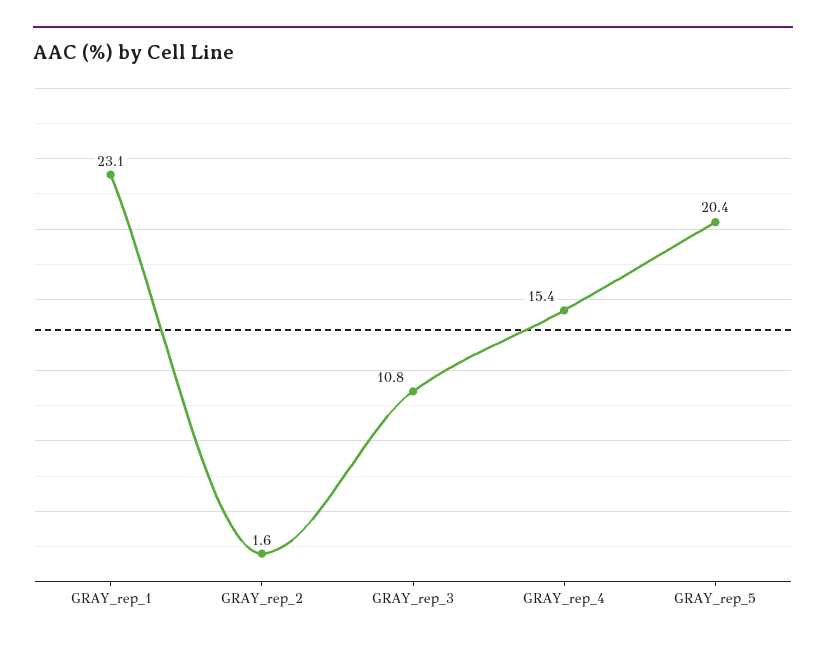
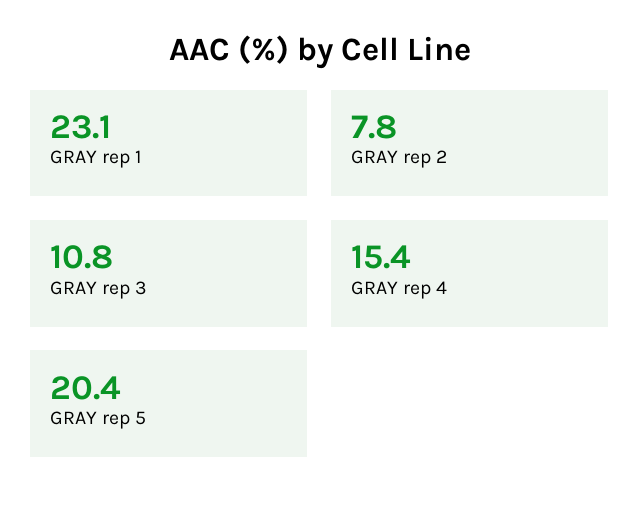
GRAY_rep_2: 1.6 -> 7.8

